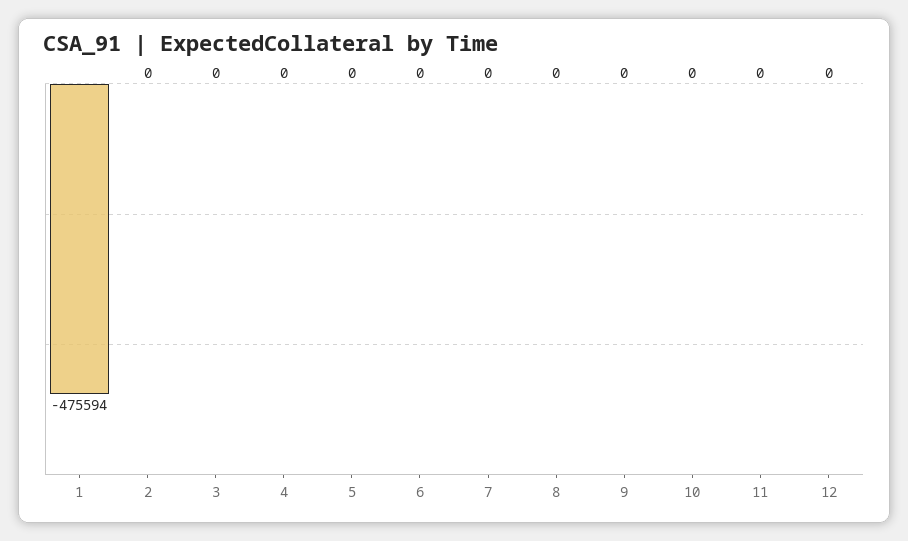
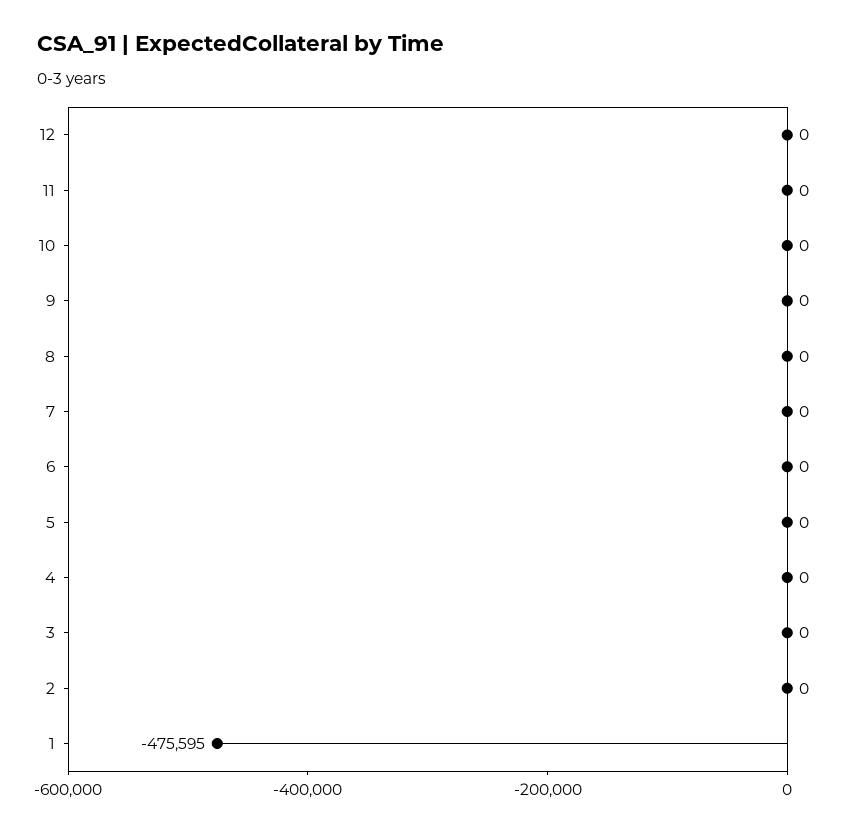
1: -475594 -> -475595

